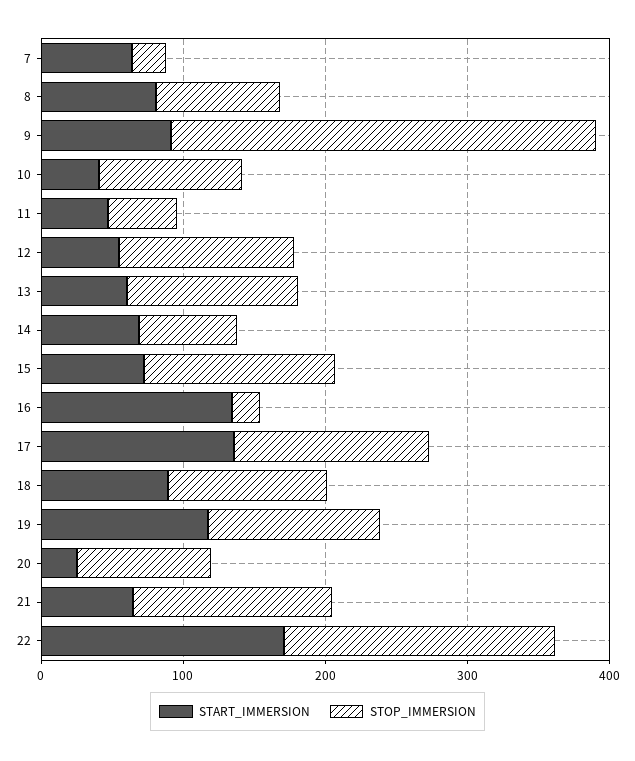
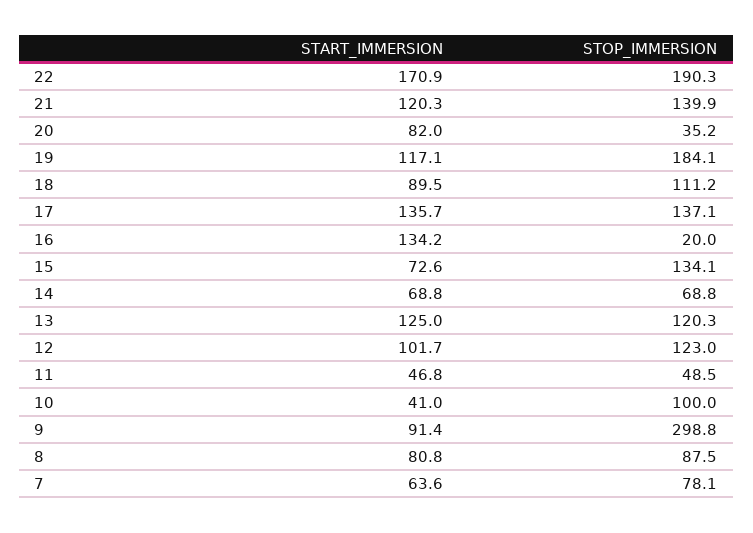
STOP_IMMERSION, 7: 20 -> 78.1
START_IMMERSION, 12: 60 -> 101.7
START_IMMERSION, 13: 60 -> 125
STOP_IMMERSION, 19: 120 -> 184.1
START_IMMERSION, 20: 20 -> 82
STOP_IMMERSION, 20: 100 -> 35.2
START_IMMERSION, 21: 60 -> 120.3

